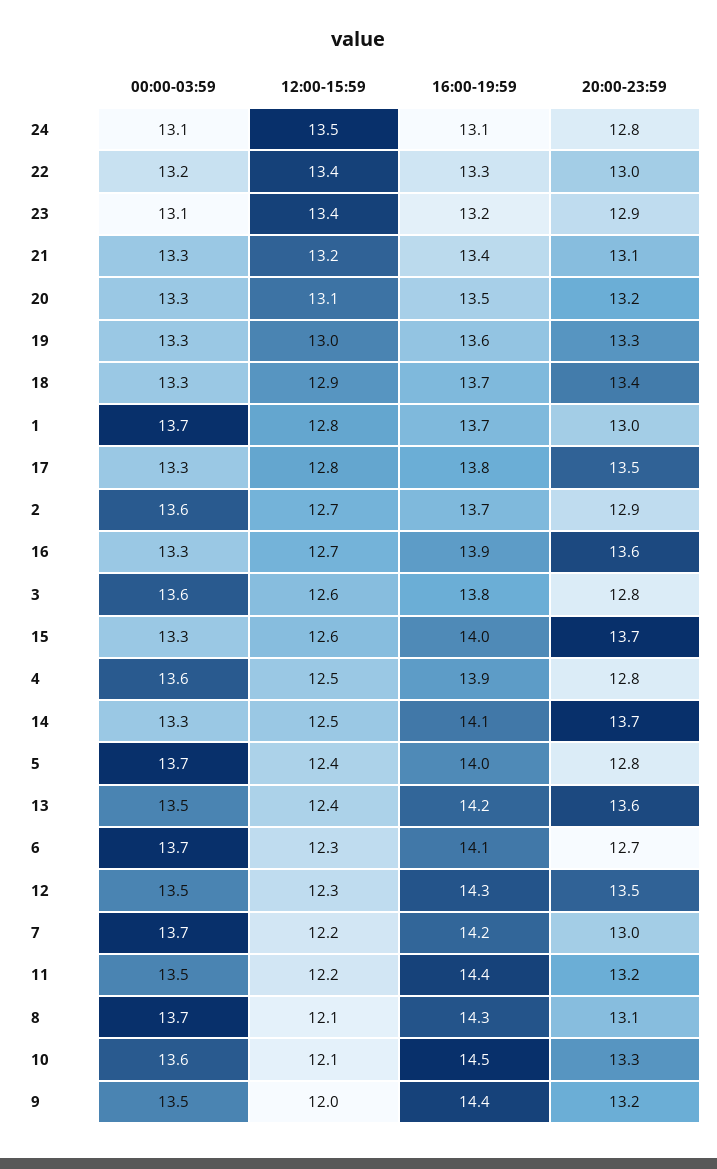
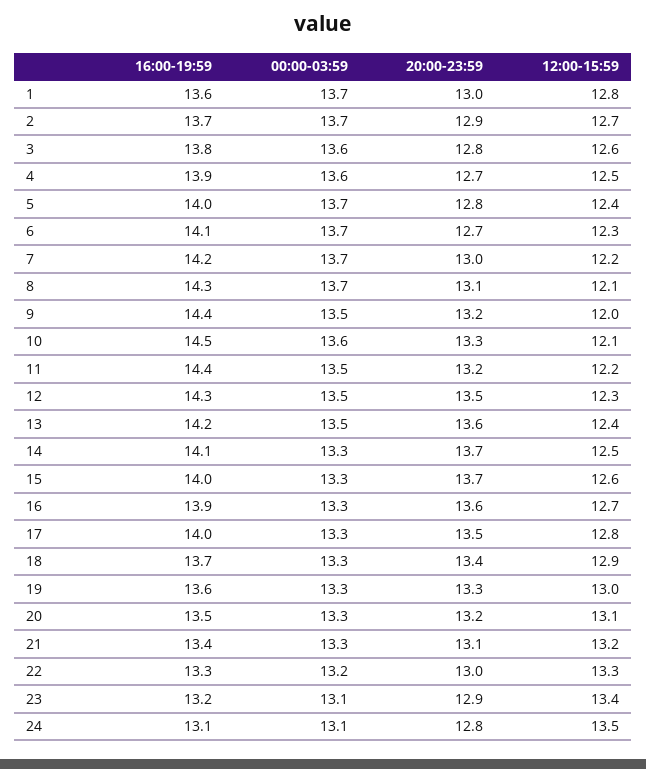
12:00-15:59, 22: 13.4 -> 13.3
16:00-19:59, 1: 13.7 -> 13.6
16:00-19:59, 17: 13.8 -> 14
00:00-03:59, 2: 13.6 -> 13.7
20:00-23:59, 4: 12.8 -> 12.7

